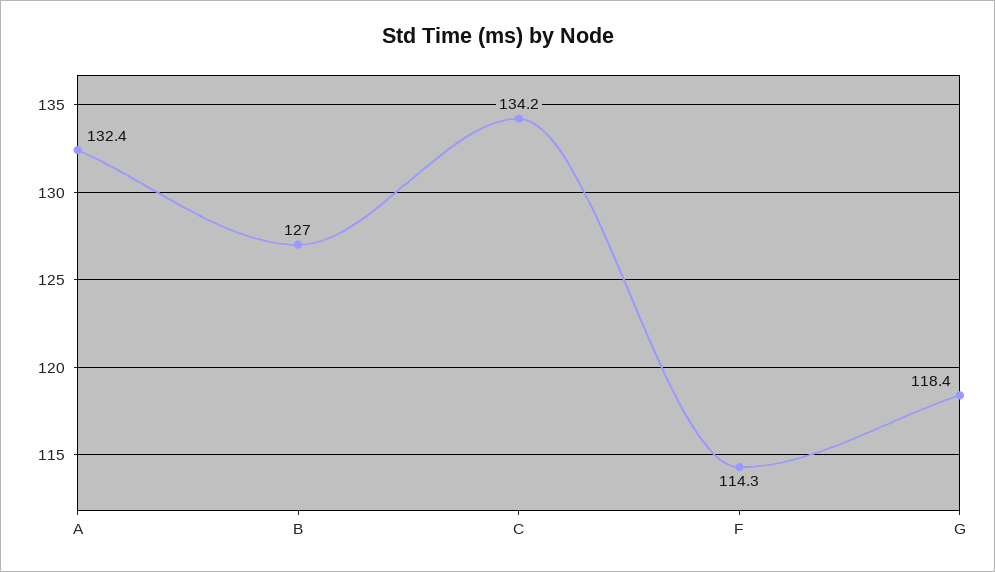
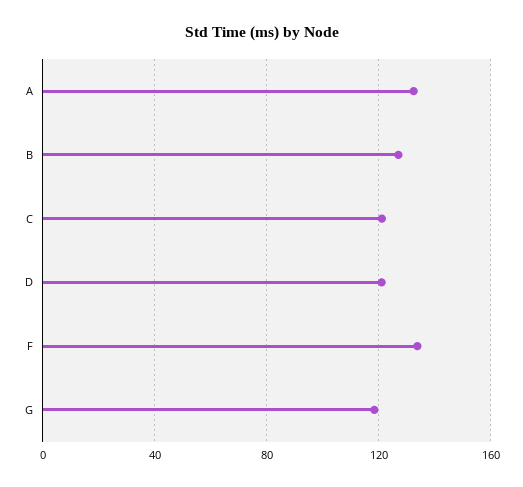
C: 134.2 -> 120
F: 114.3 -> 135
D: none -> 120

